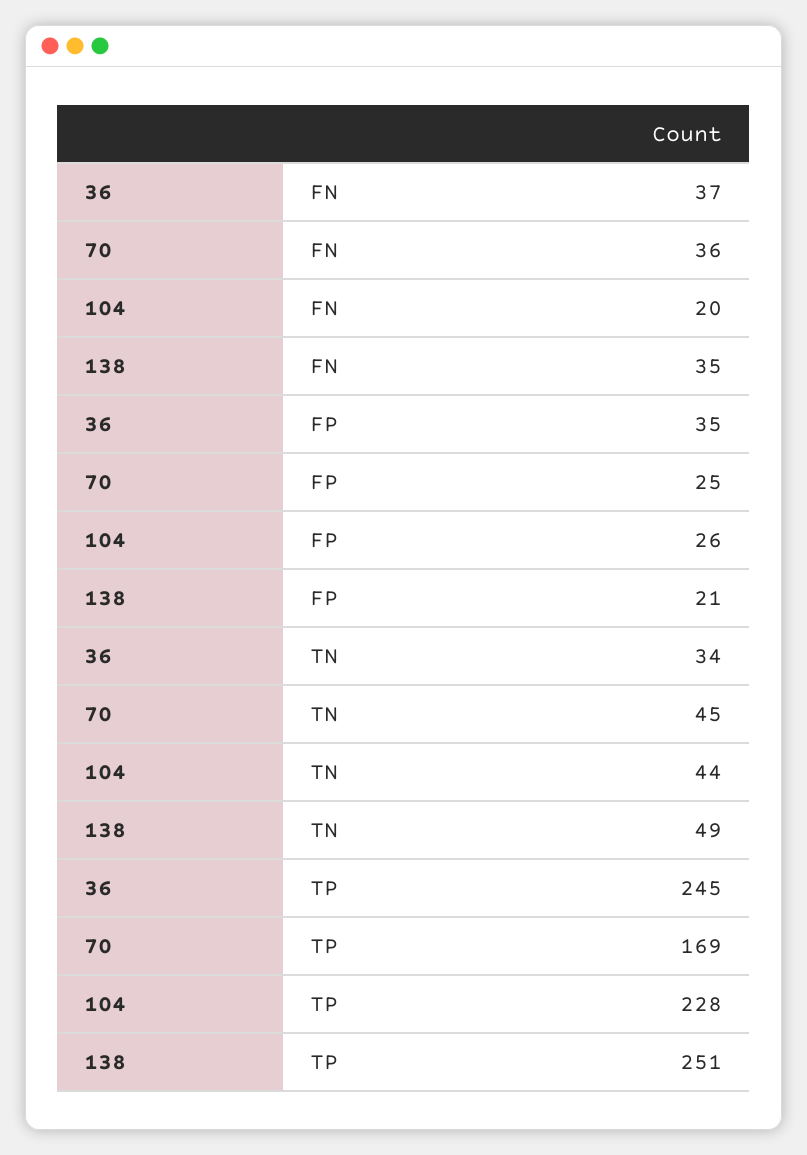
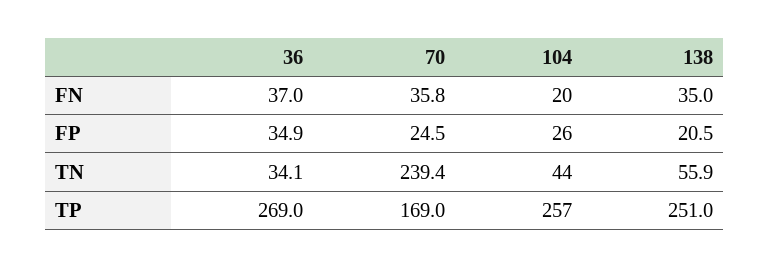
70, TN: 45 -> 239.4
138, TN: 49 -> 55.9
36, TP: 245 -> 269
104, TP: 228 -> 257

